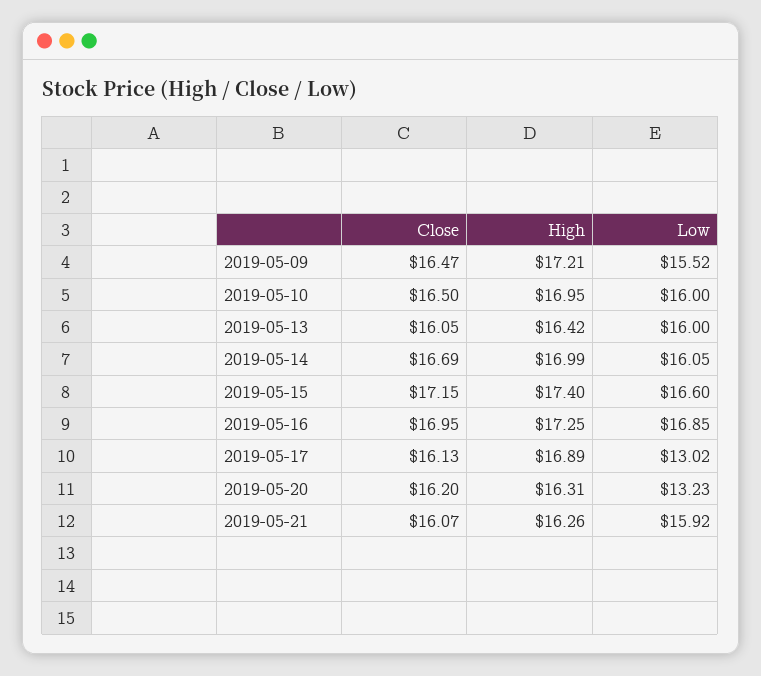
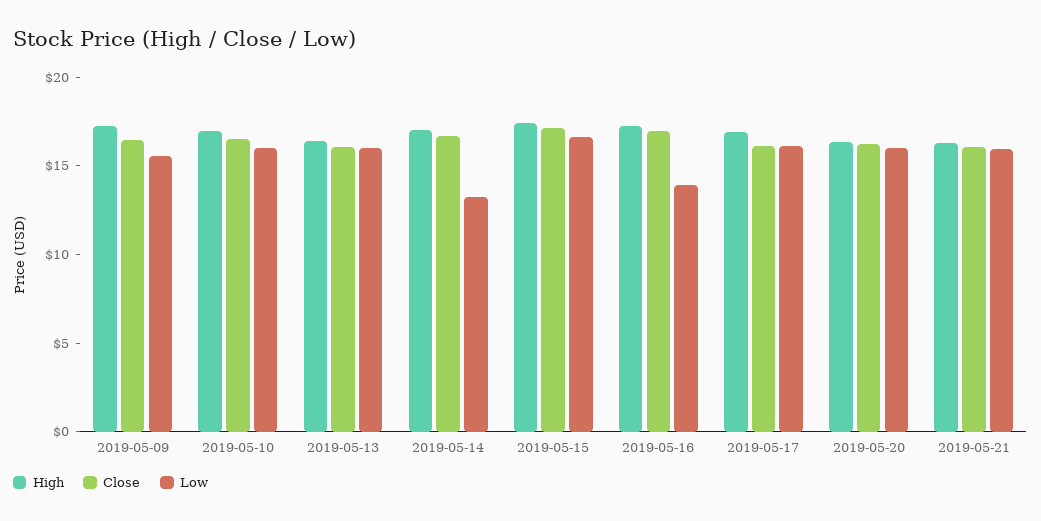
Low, 2019-05-14: 16.05 -> 13
Low, 2019-05-16: 16.85 -> 14
Low, 2019-05-17: 13.02 -> 16
Low, 2019-05-20: 13.23 -> 16

